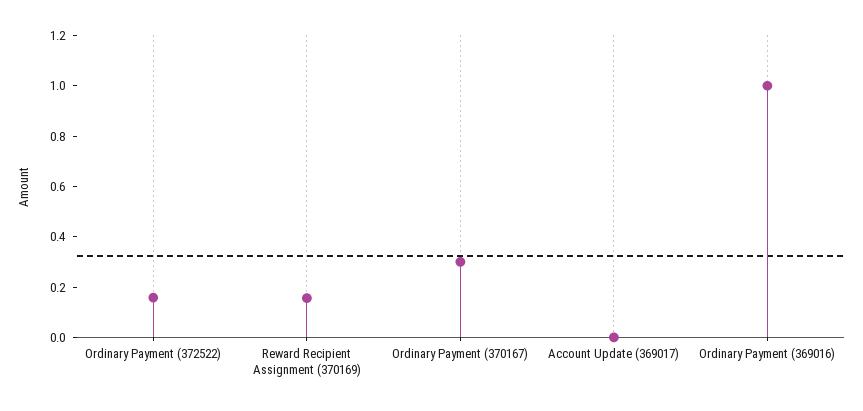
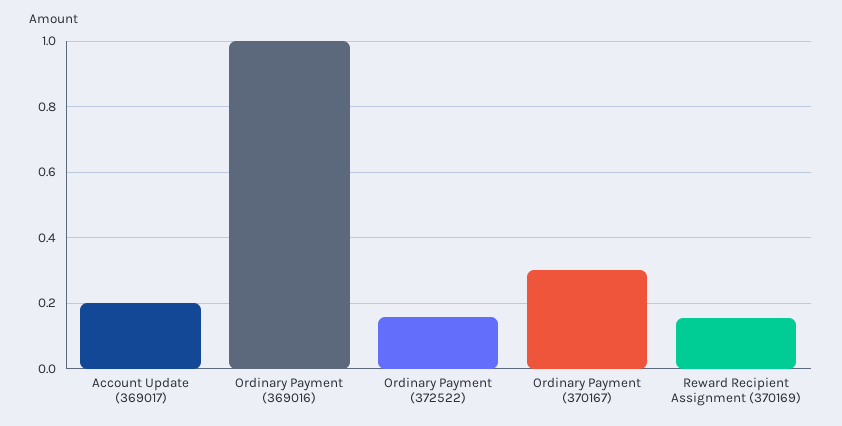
Account Update (369017): 0 -> 0.2

